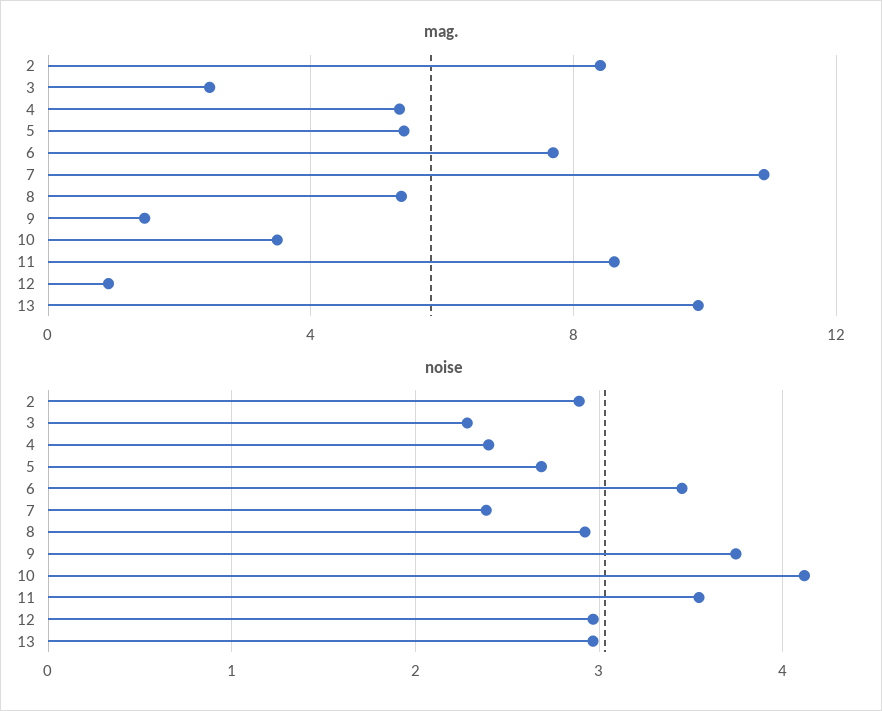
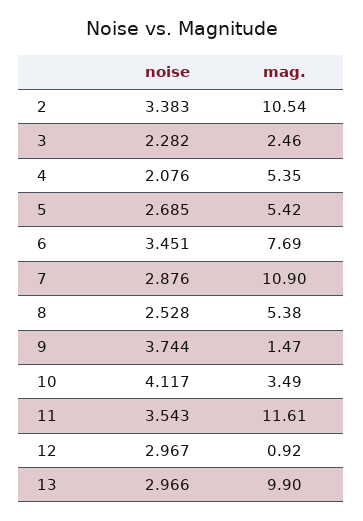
mag., 2: 8.5 -> 10.54
mag., 11: 8.5 -> 11.61
noise, 2: 2.9 -> 3.383
noise, 4: 2.4 -> 2.076
noise, 7: 2.4 -> 2.876
noise, 8: 2.9 -> 2.528

